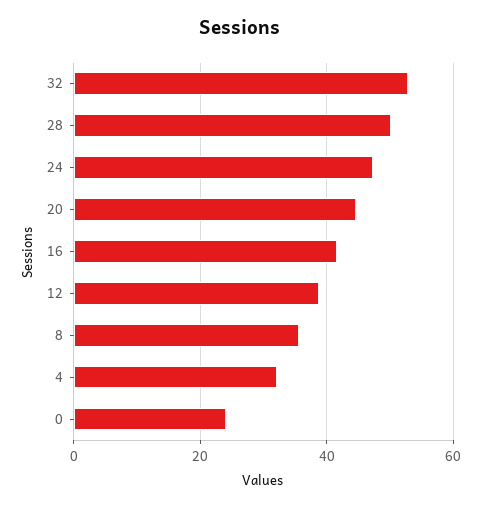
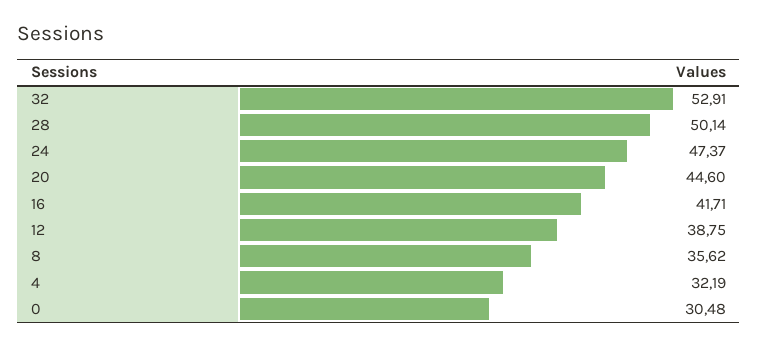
0: 24 -> 30.48

